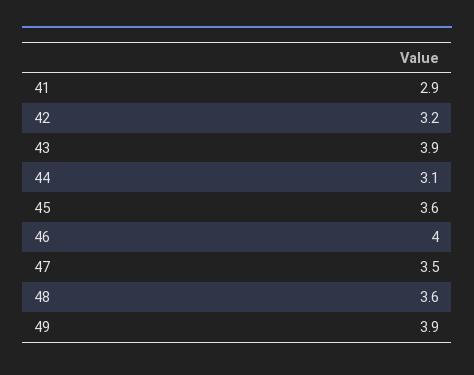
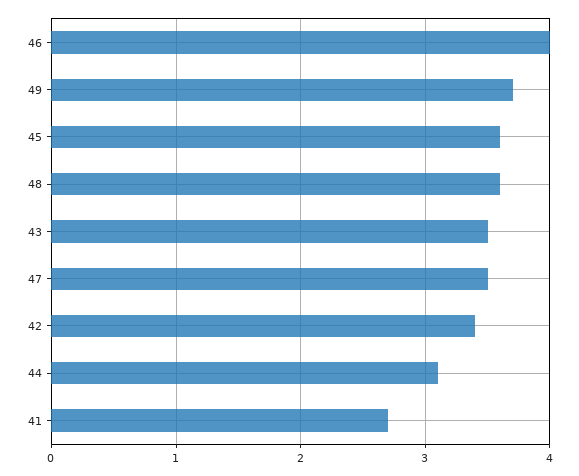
41: 2.9 -> 2.7
42: 3.2 -> 3.4
43: 3.9 -> 3.5
49: 3.9 -> 3.7

